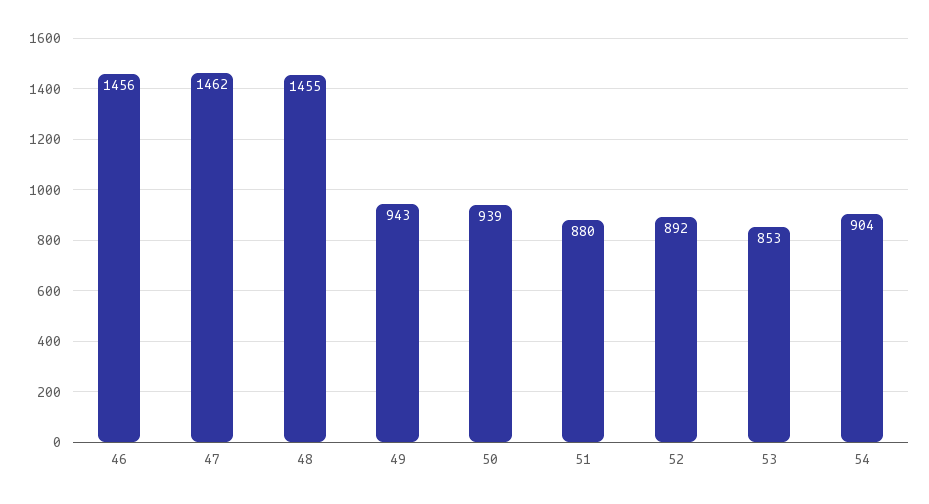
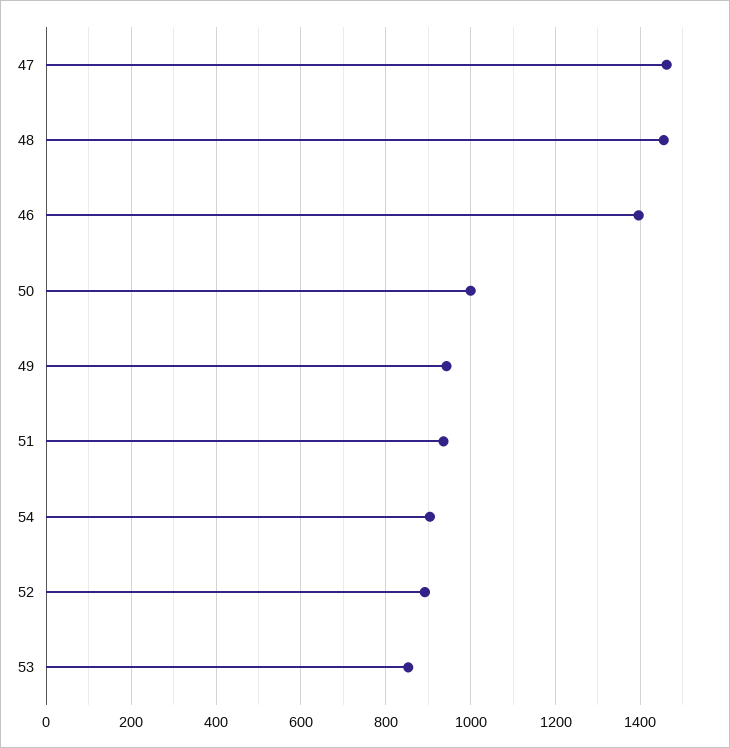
46: 1456 -> 1400
50: 939 -> 1000
51: 880 -> 940

